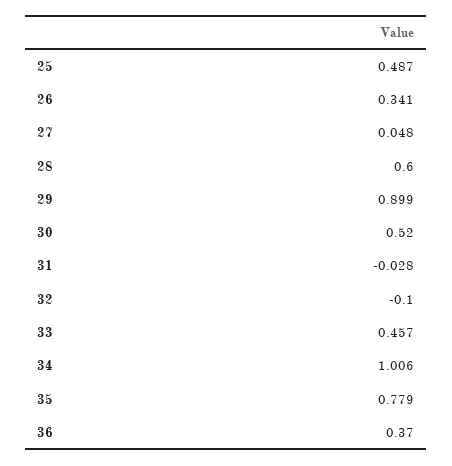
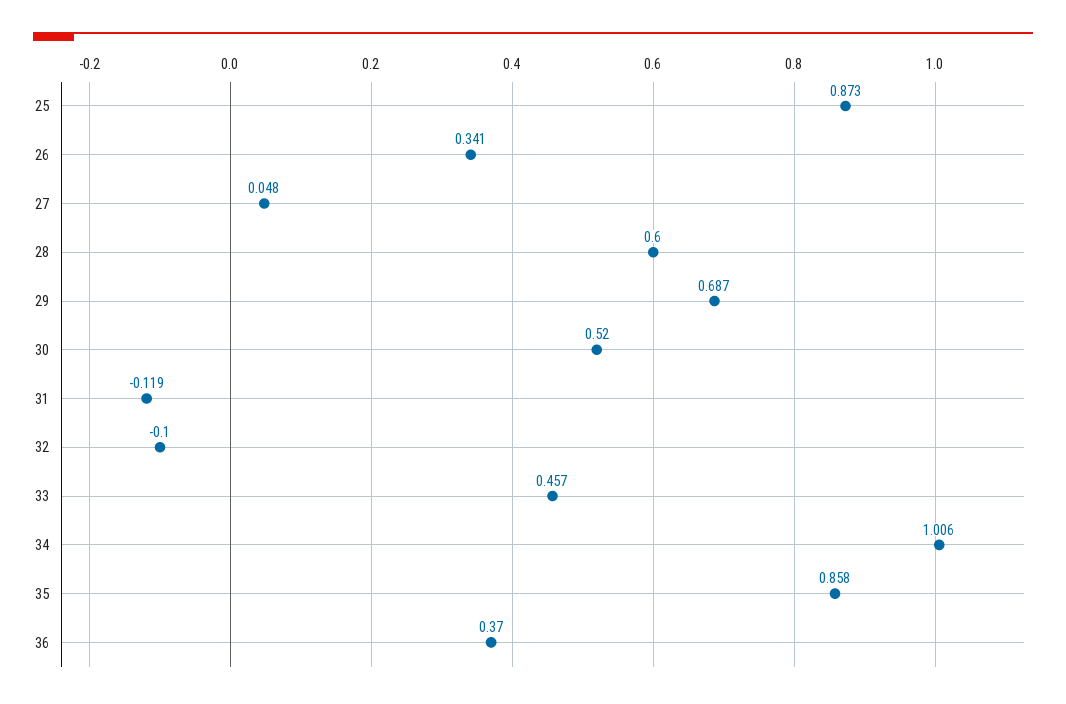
25: 0.487 -> 0.873
29: 0.899 -> 0.687
31: -0.028 -> -0.119
35: 0.779 -> 0.858

